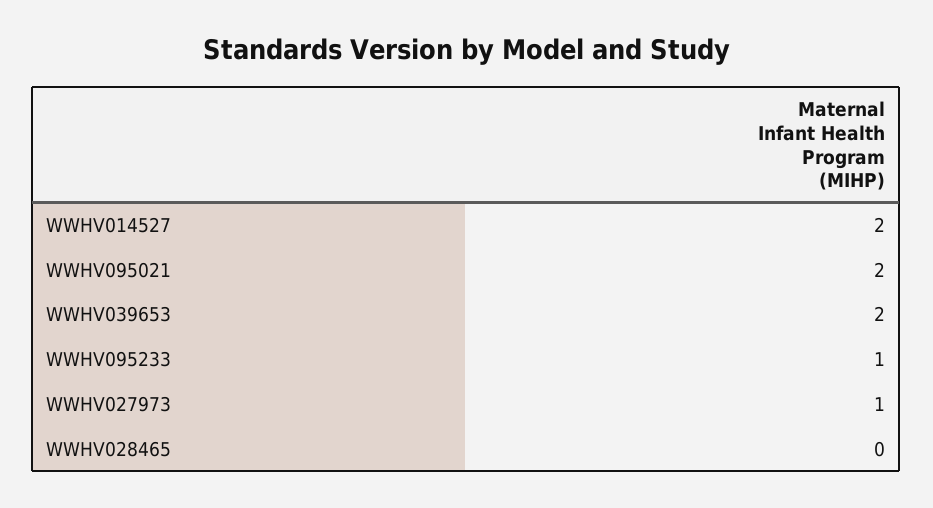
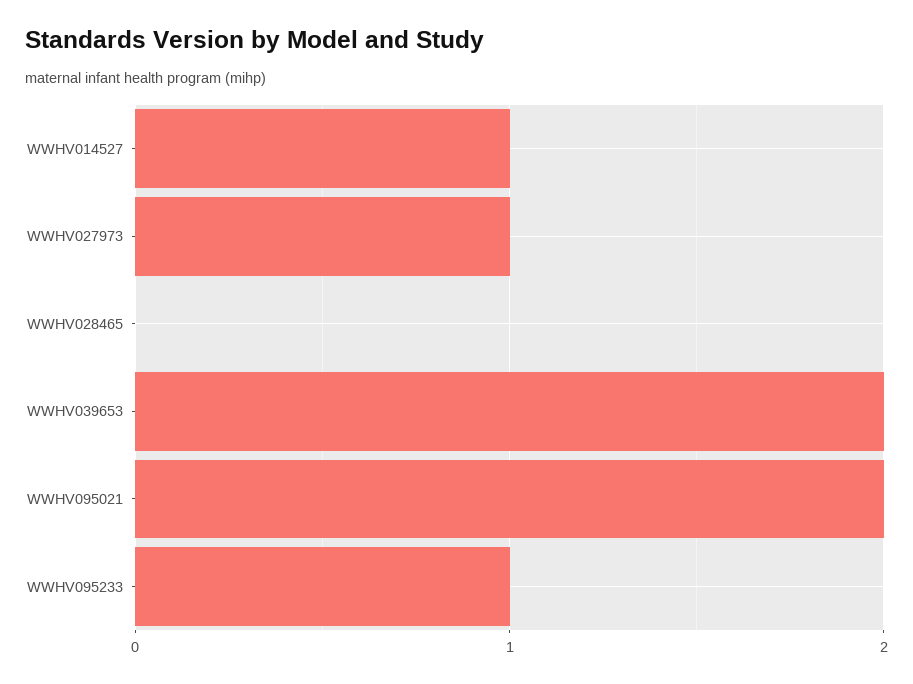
WWHV014527: 2 -> 1

